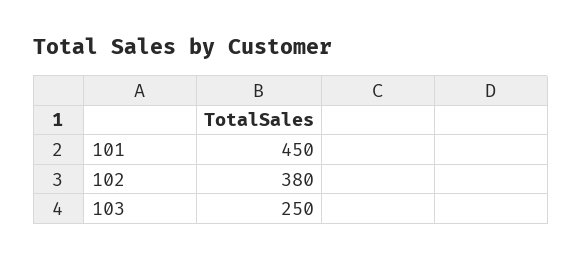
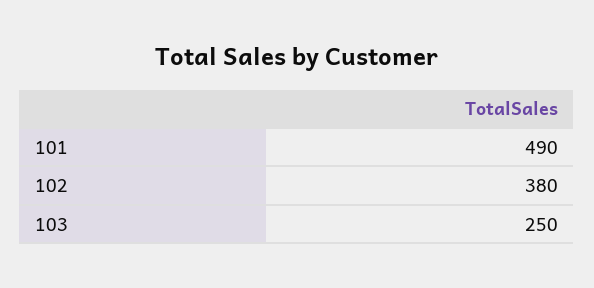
101: 450 -> 490

